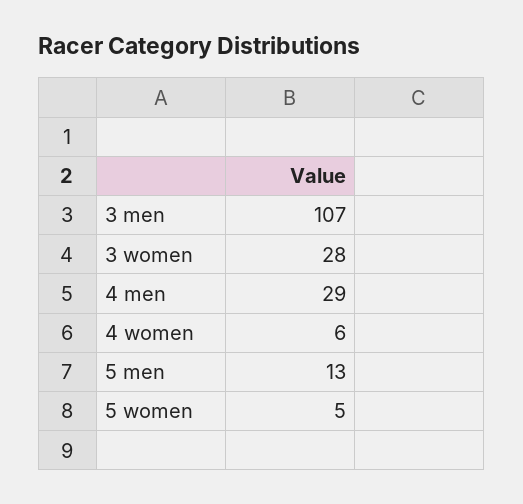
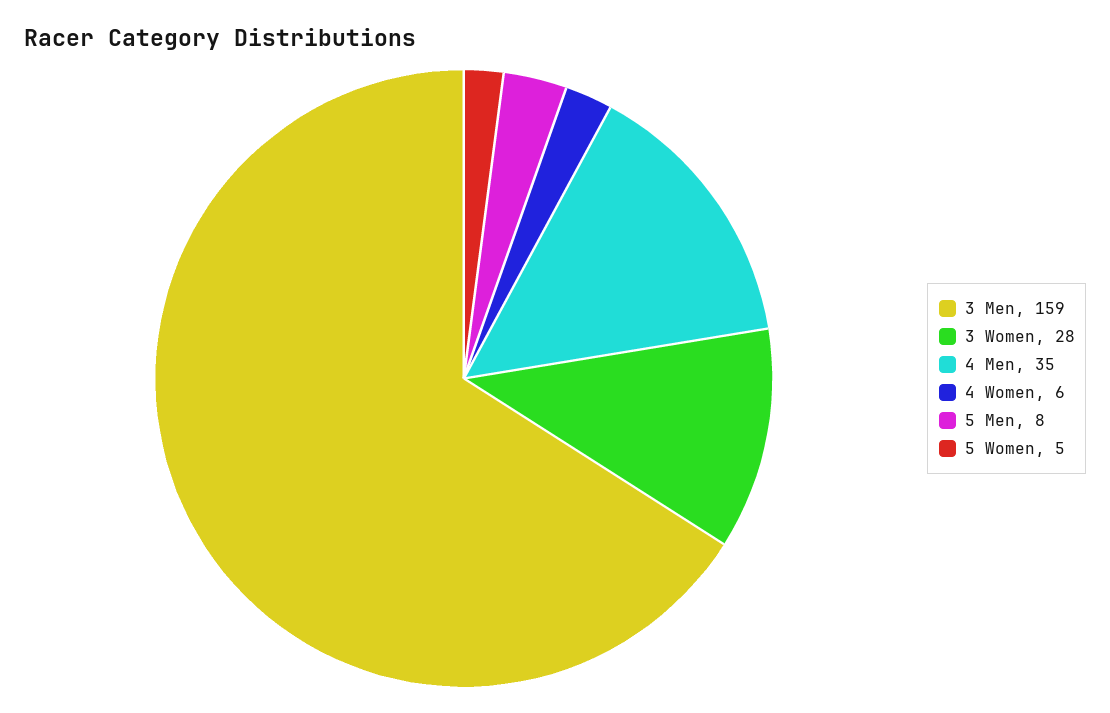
3 men: 107 -> 159
4 men: 29 -> 35
5 men: 13 -> 8

